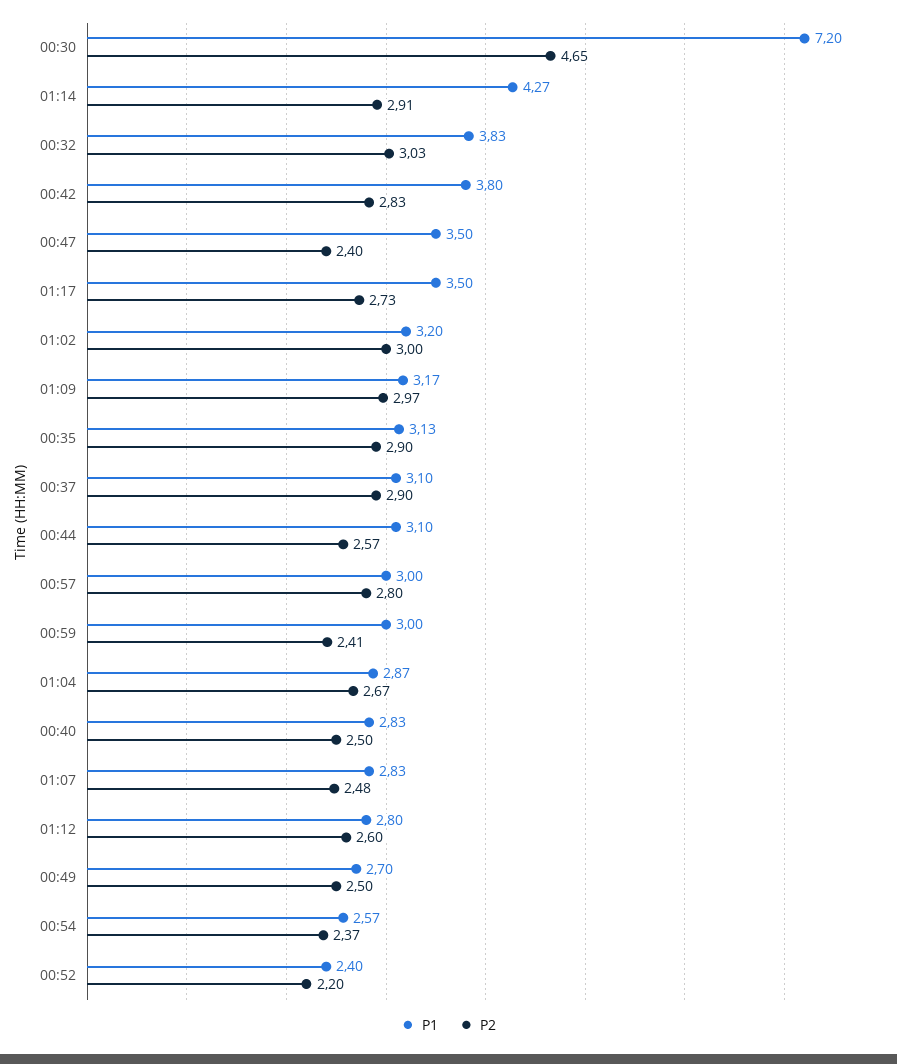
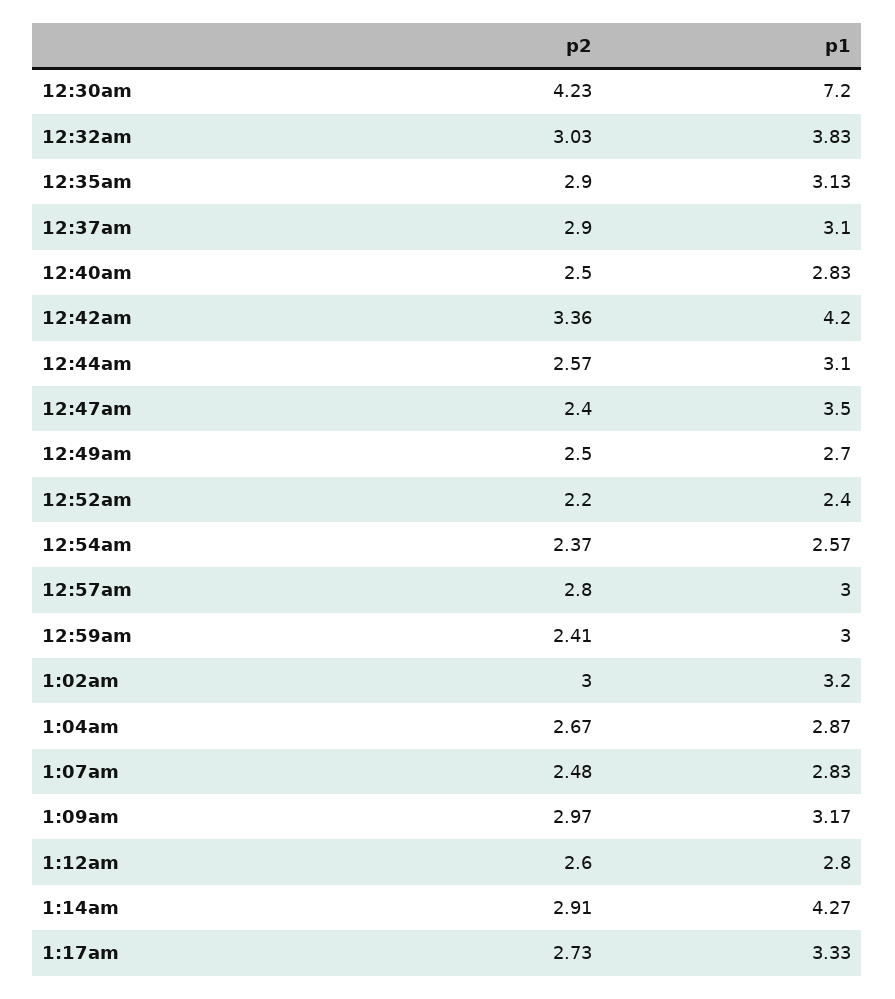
P2, 00:30: 4.65 -> 4.23
P1, 00:42: 3.8 -> 4.2
P2, 00:42: 2.83 -> 3.36
P1, 01:17: 3.5 -> 3.33

